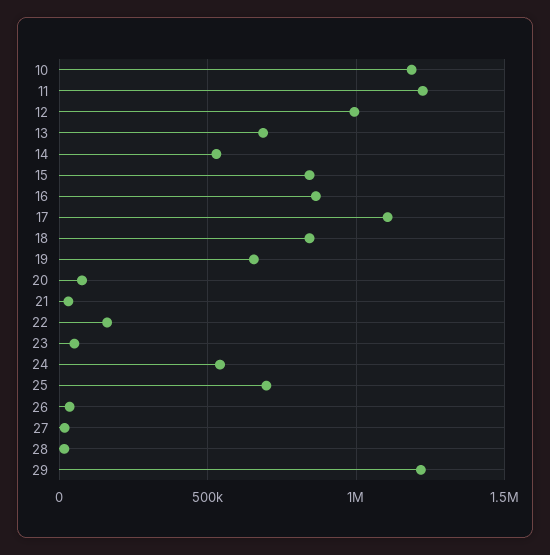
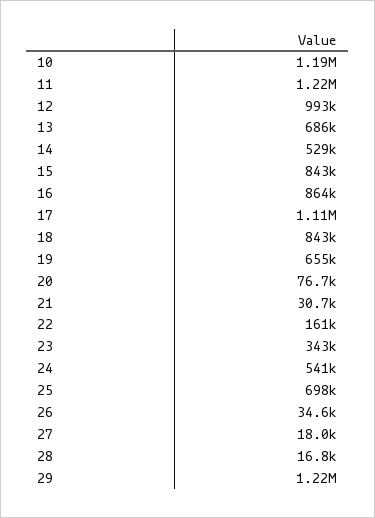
23: 50000 -> 343000

